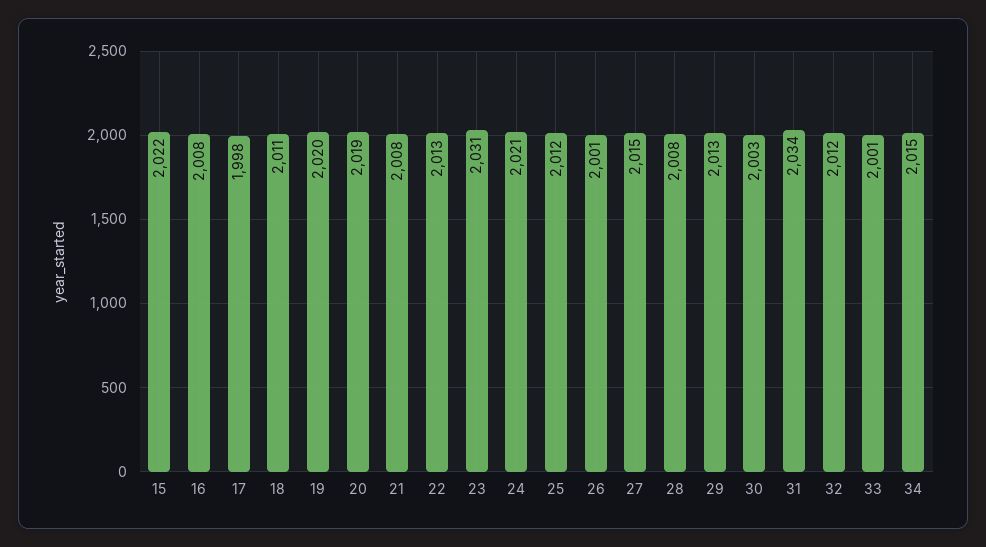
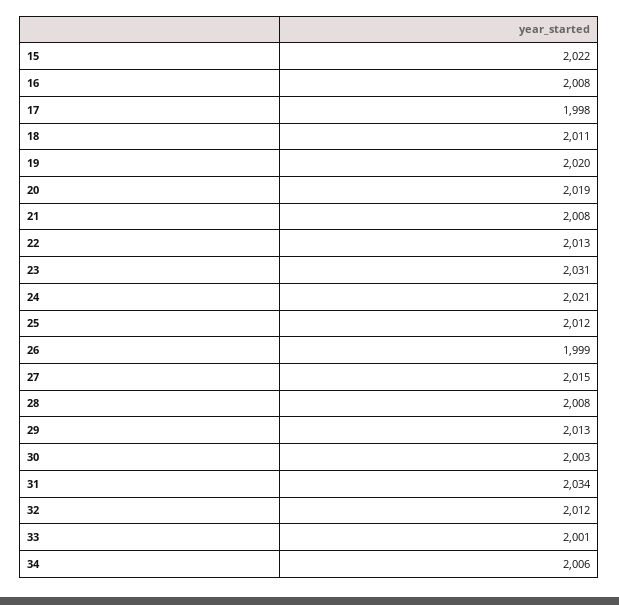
26: 2001 -> 1999
34: 2015 -> 2006

